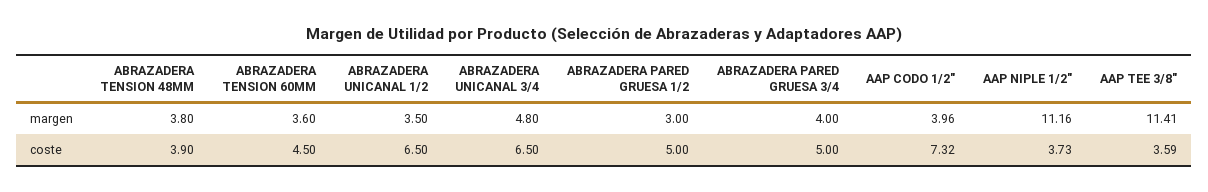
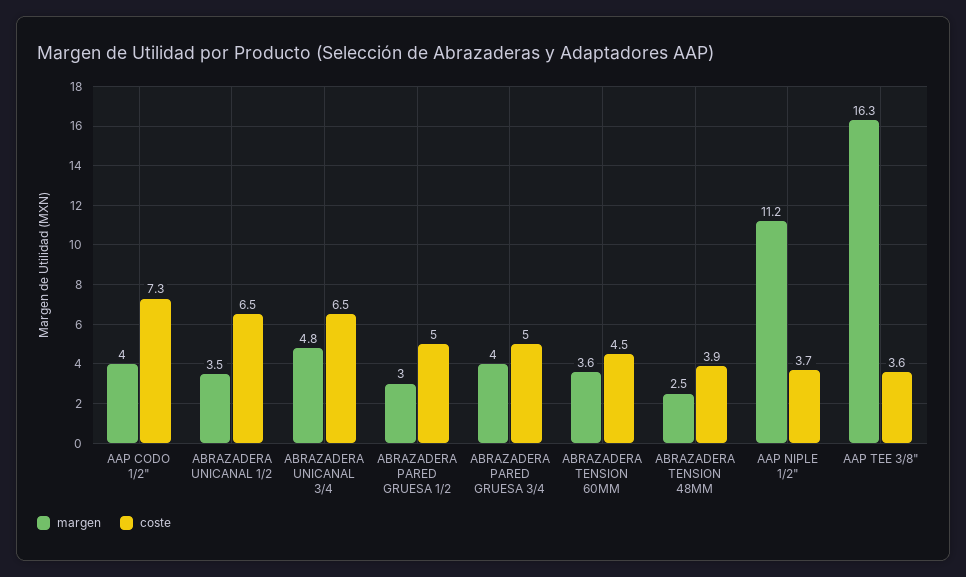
margen, ABRAZADERA TENSION 48MM: 3.8 -> 2.5
margen, AAP TEE 3/8": 11.41 -> 16.3

